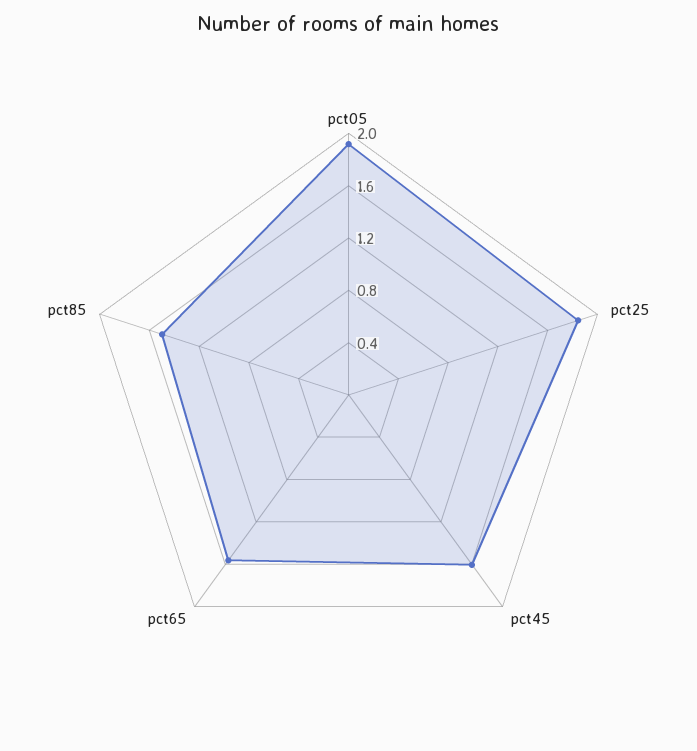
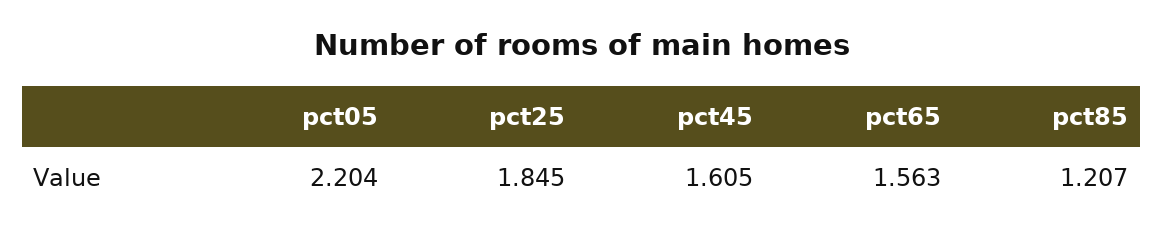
pct05: 1.9 -> 2.204
pct85: 1.5 -> 1.207

